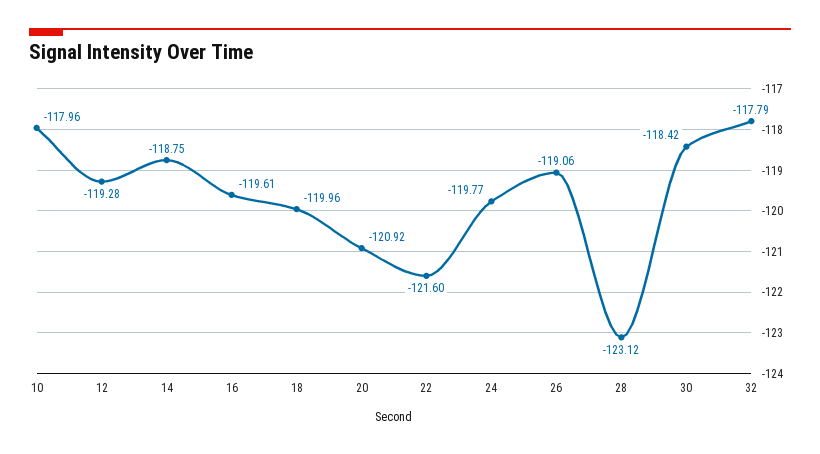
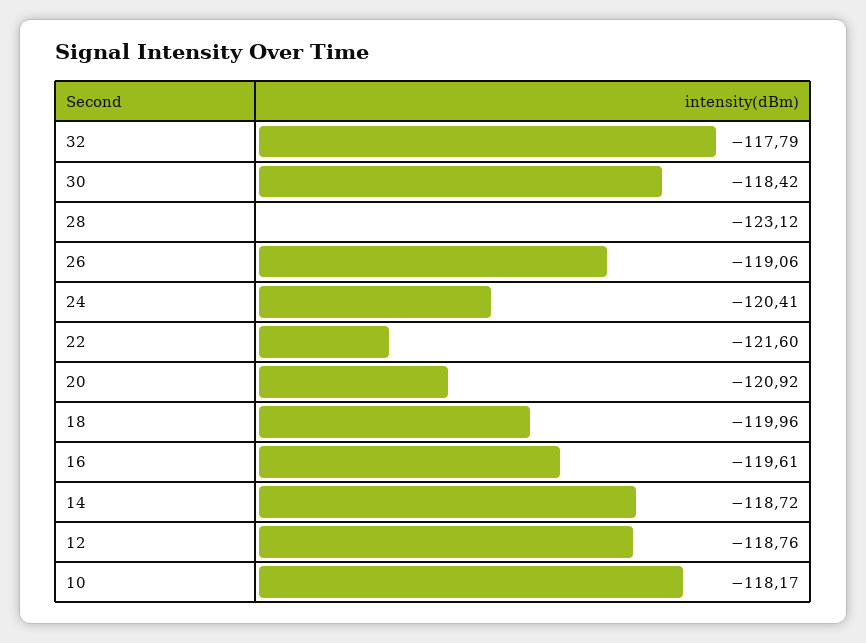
10: -117.96 -> -118.17
12: -119.28 -> -118.76
14: -118.75 -> -118.72
24: -119.77 -> -120.41

